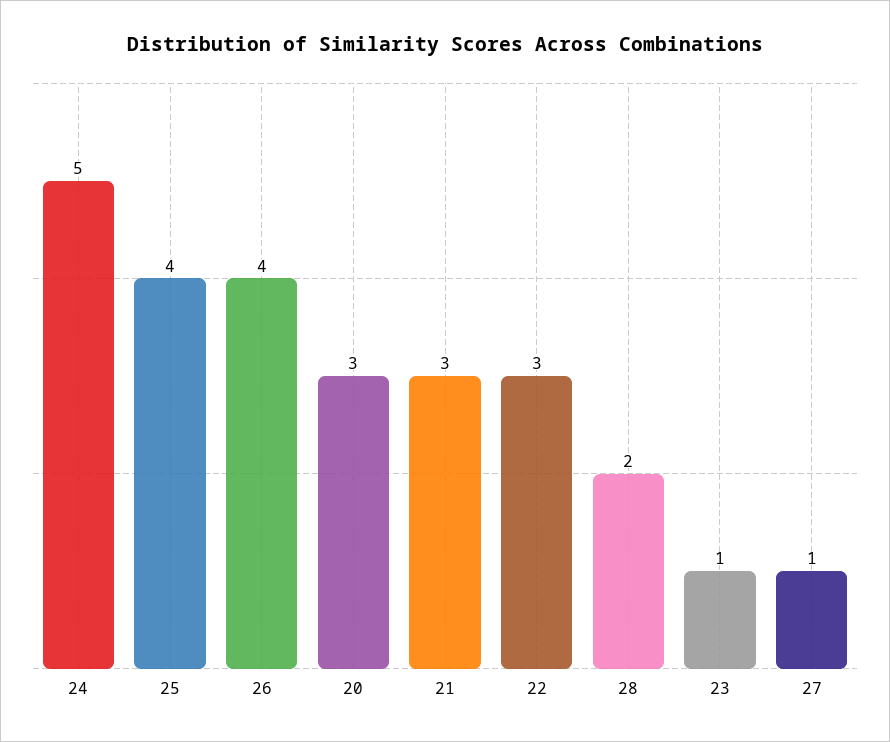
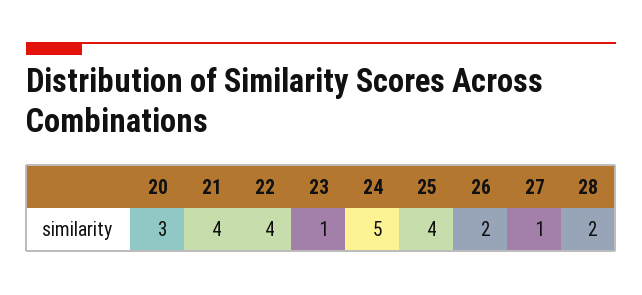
26: 4 -> 2
21: 3 -> 4
22: 3 -> 4

